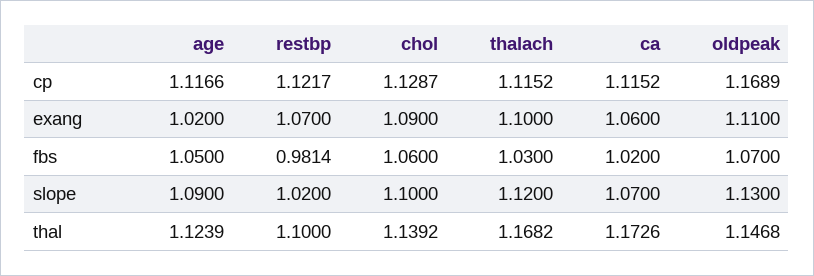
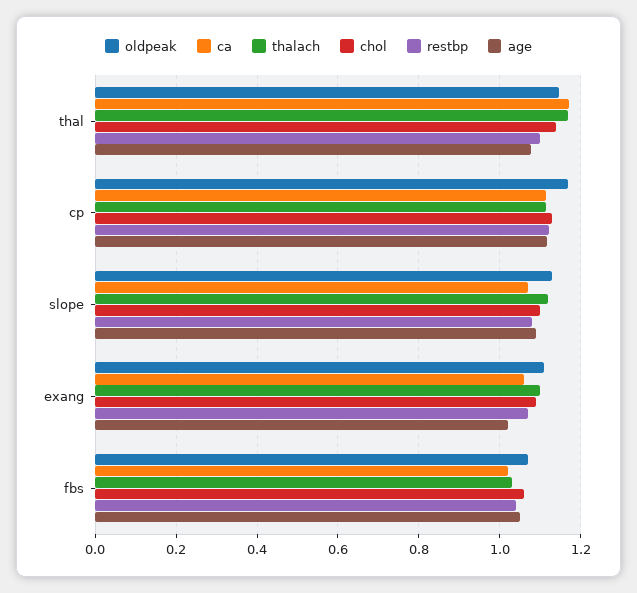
restbp, fbs: 0.9814 -> 1.04
restbp, slope: 1.02 -> 1.08
age, thal: 1.1239 -> 1.08

